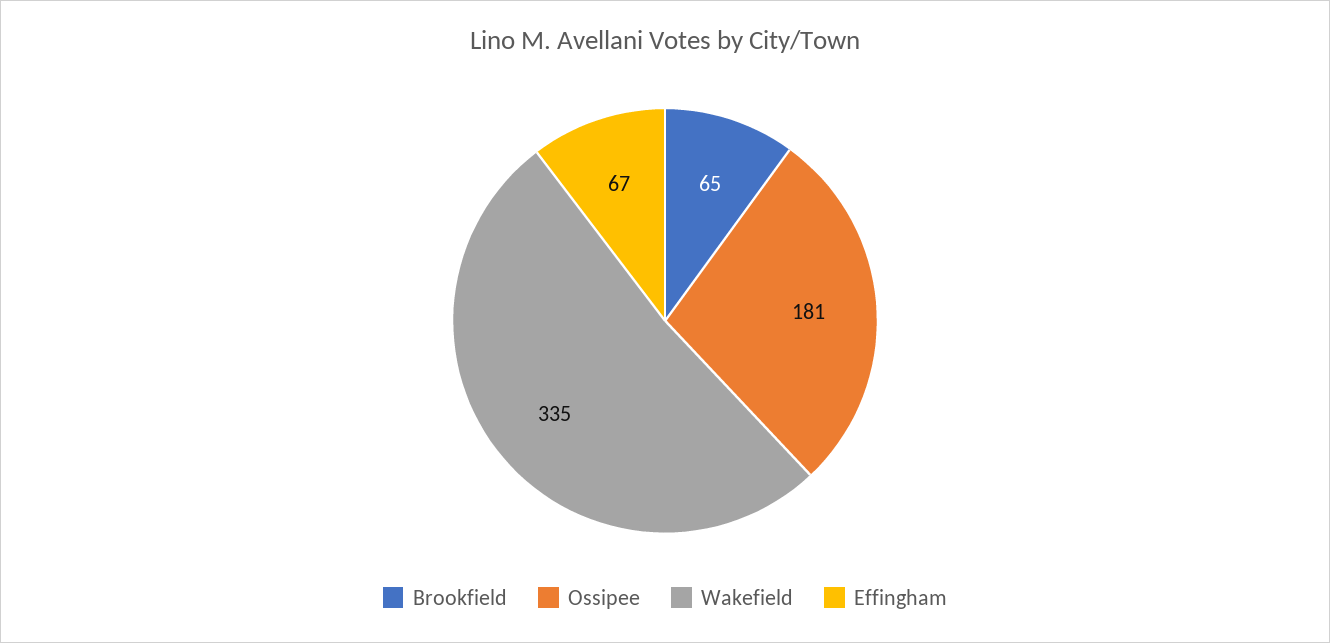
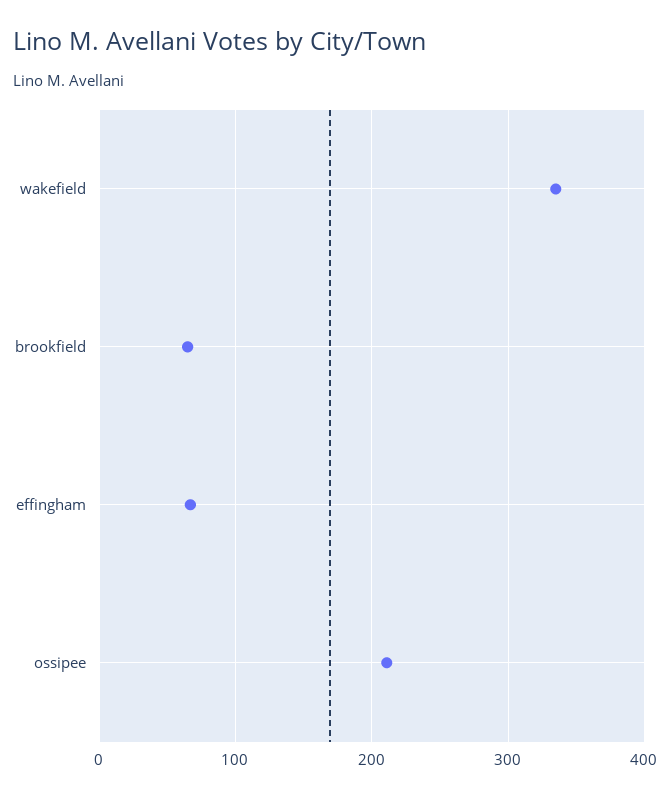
Ossipee: 181 -> 210

